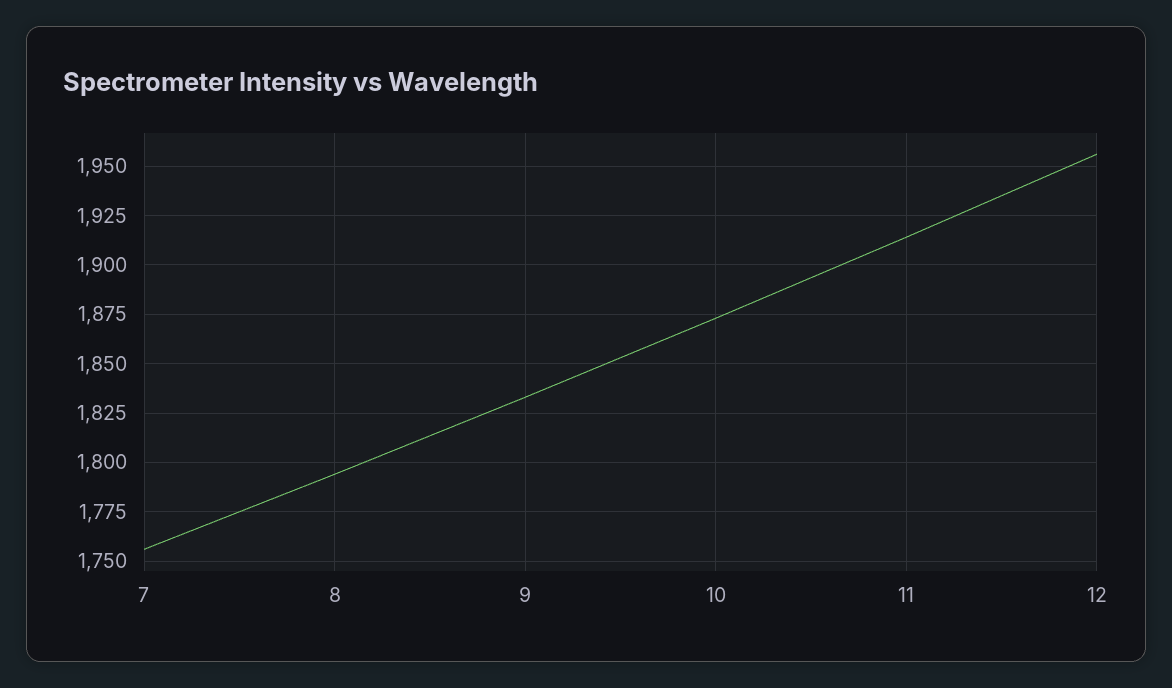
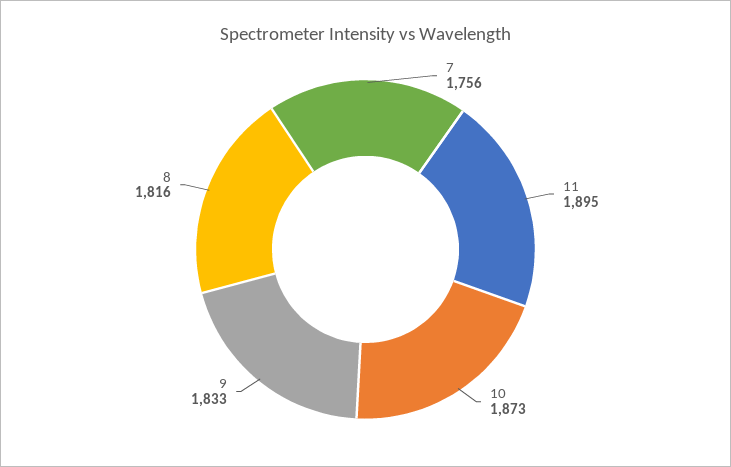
8: 1795 -> 1816
11: 1915 -> 1895
12: 1955 -> none

